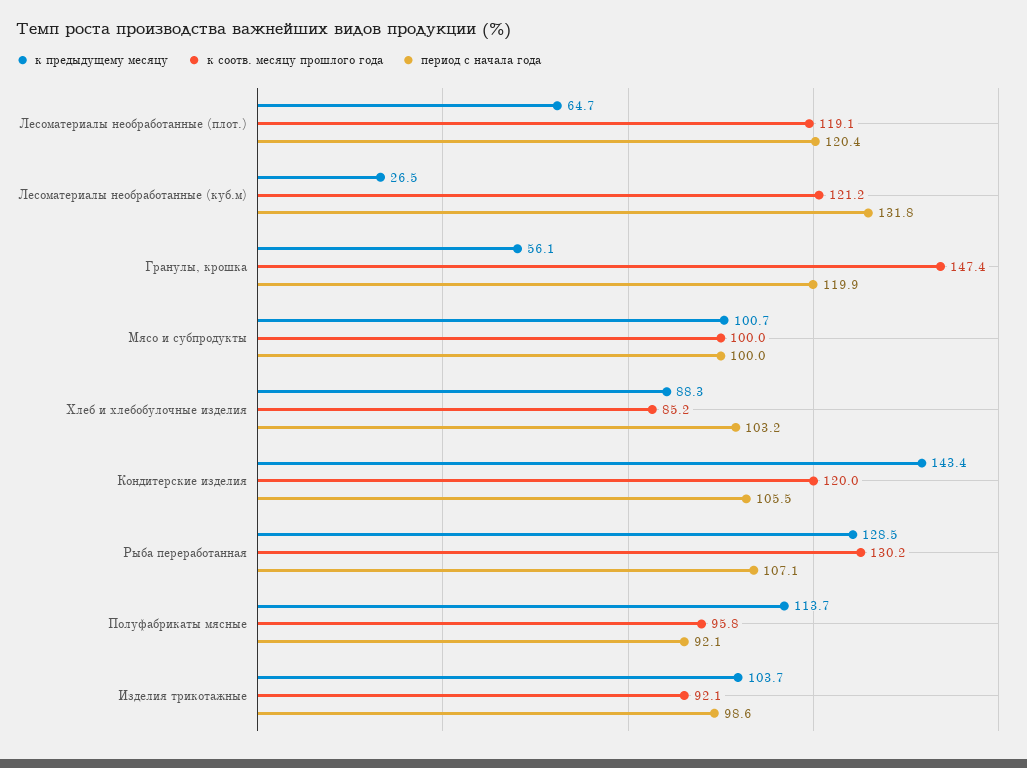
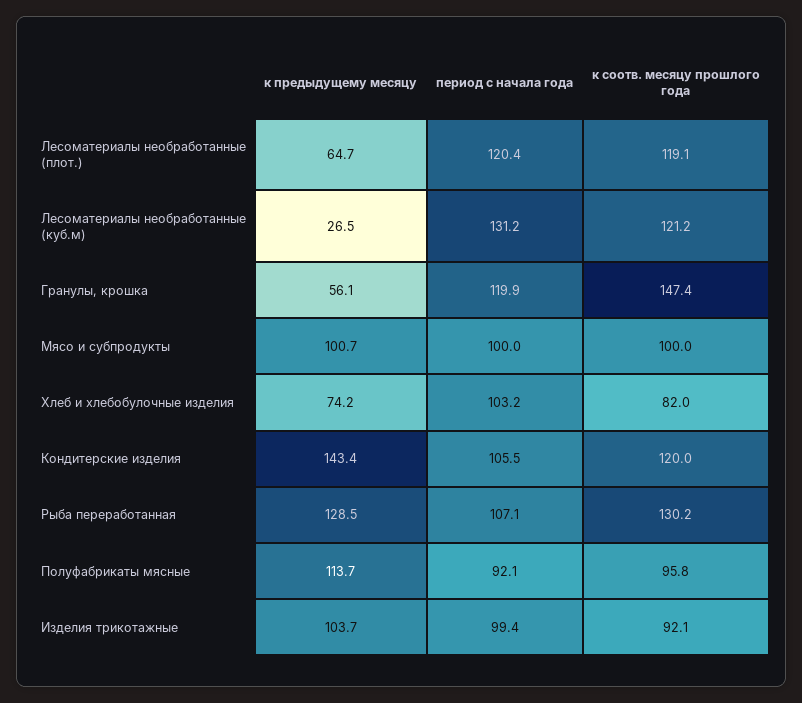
период с начала года, Лесоматериалы необработанные (куб.м): 131.8 -> 131.2
к предыдущему месяцу, Хлеб и хлебобулочные изделия: 88.3 -> 74.2
к соотв. месяцу прошлого года, Хлеб и хлебобулочные изделия: 85.2 -> 82
период с начала года, Изделия трикотажные: 98.6 -> 99.4

